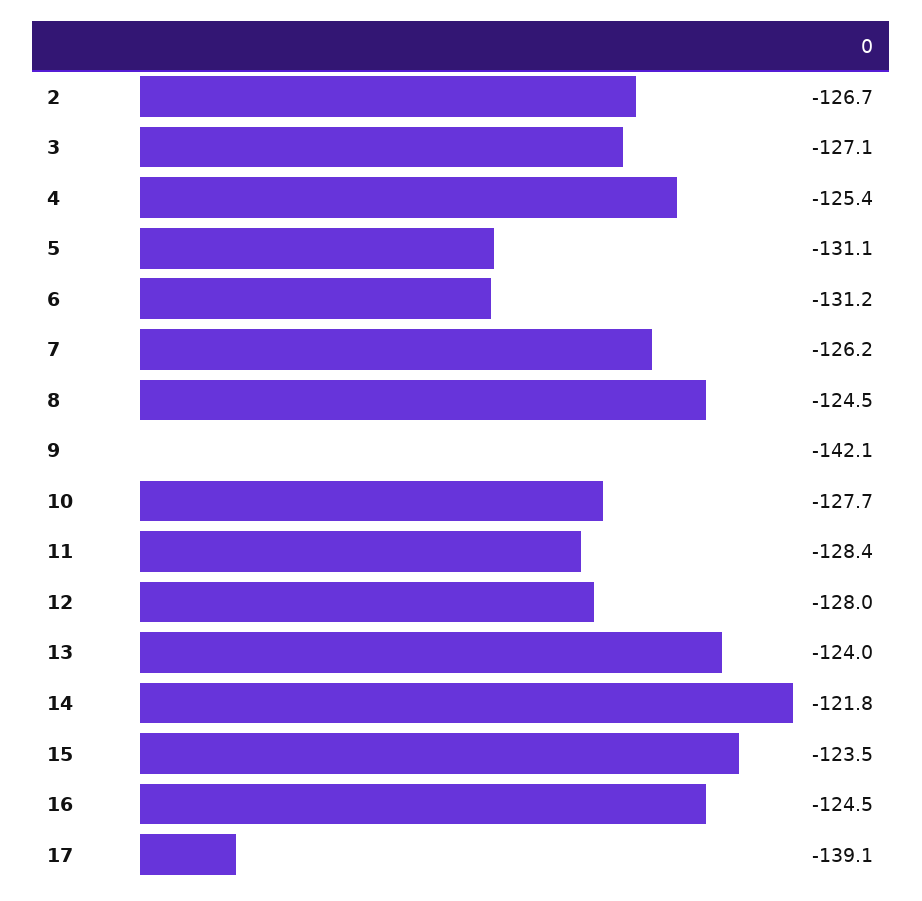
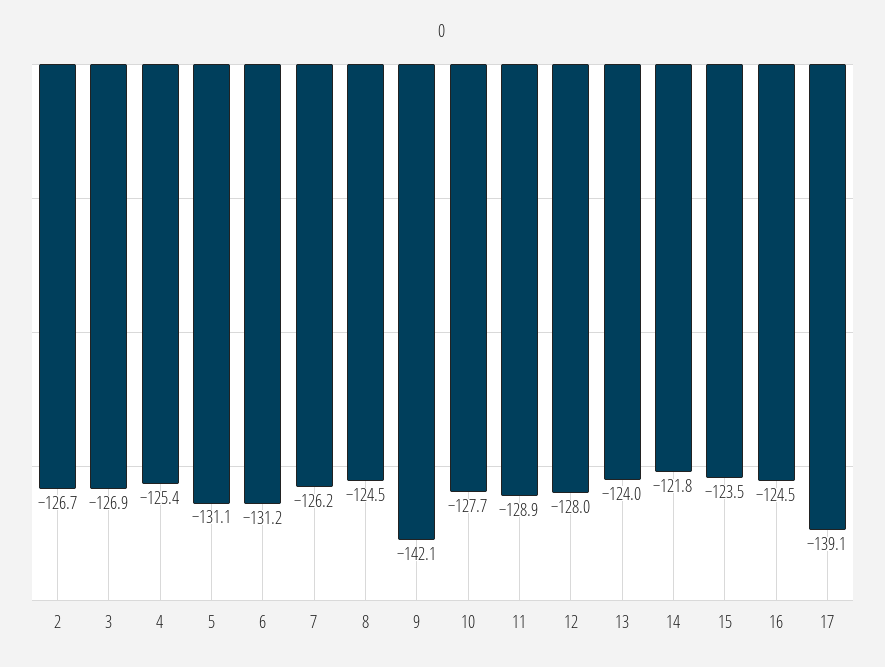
3: -127.1 -> -126.9
11: -128.4 -> -128.9

